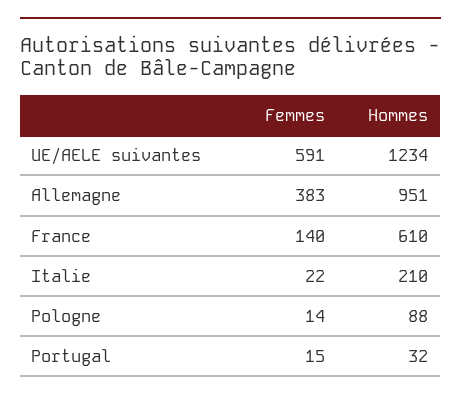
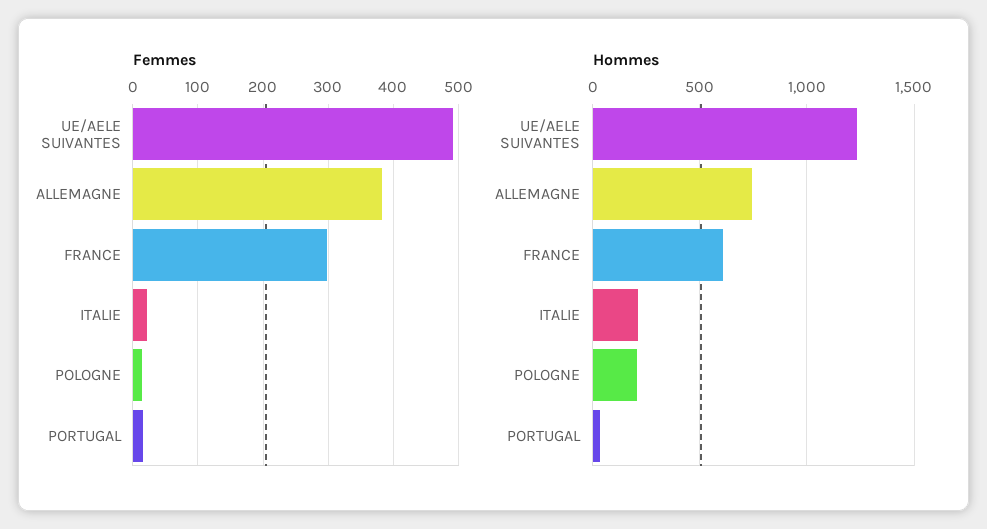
Femmes, UE/AELE suivantes: 591 -> 490
Hommes, Allemagne: 951 -> 750
Femmes, France: 140 -> 300
Hommes, Pologne: 88 -> 200

